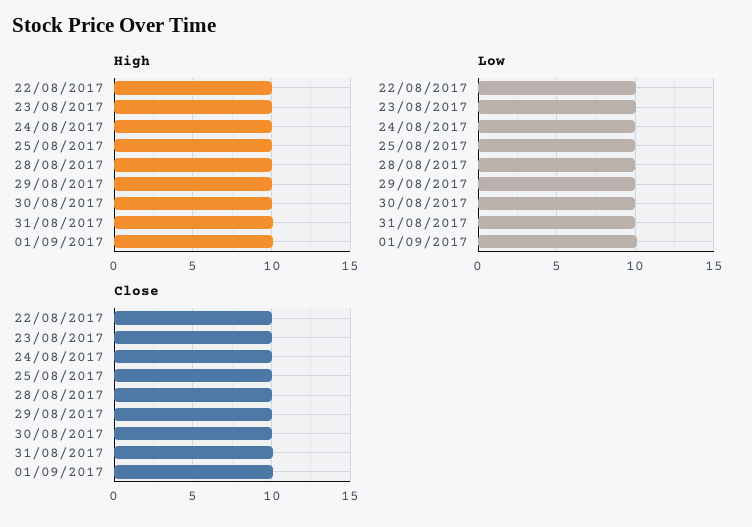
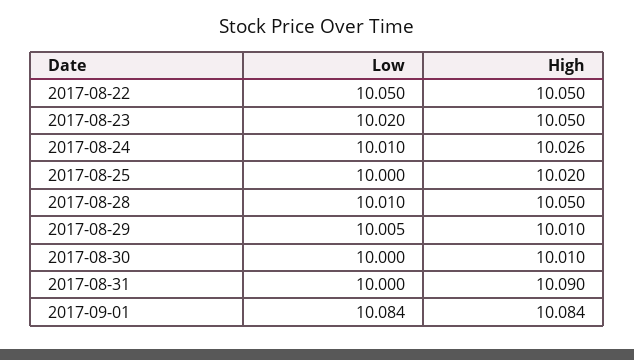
Close, 22/08/2017: 10 -> none
Close, 23/08/2017: 10 -> none
Close, 24/08/2017: 10 -> none
Close, 25/08/2017: 10 -> none
Close, 28/08/2017: 10 -> none
Close, 29/08/2017: 10 -> none
Close, 30/08/2017: 10 -> none
Close, 31/08/2017: 10 -> none
Close, 01/09/2017: 10 -> none

